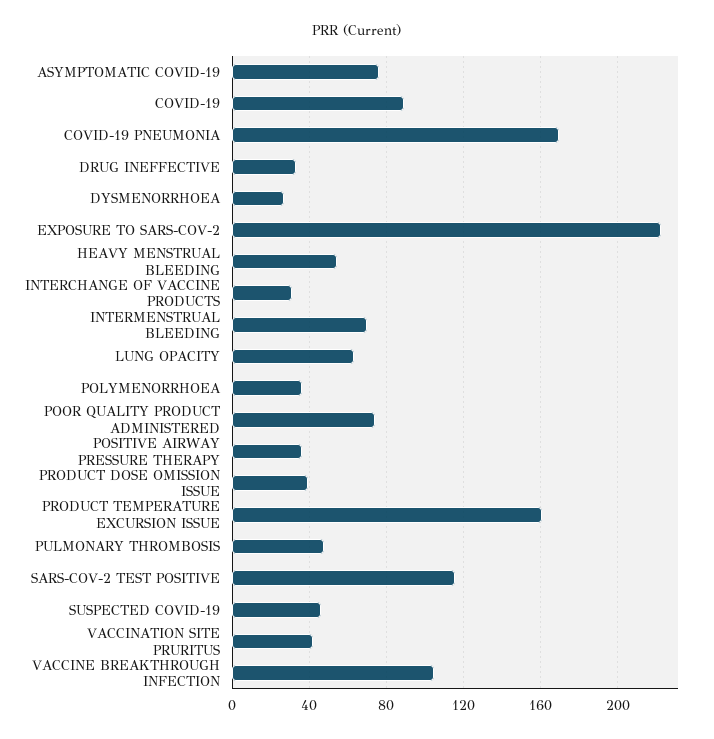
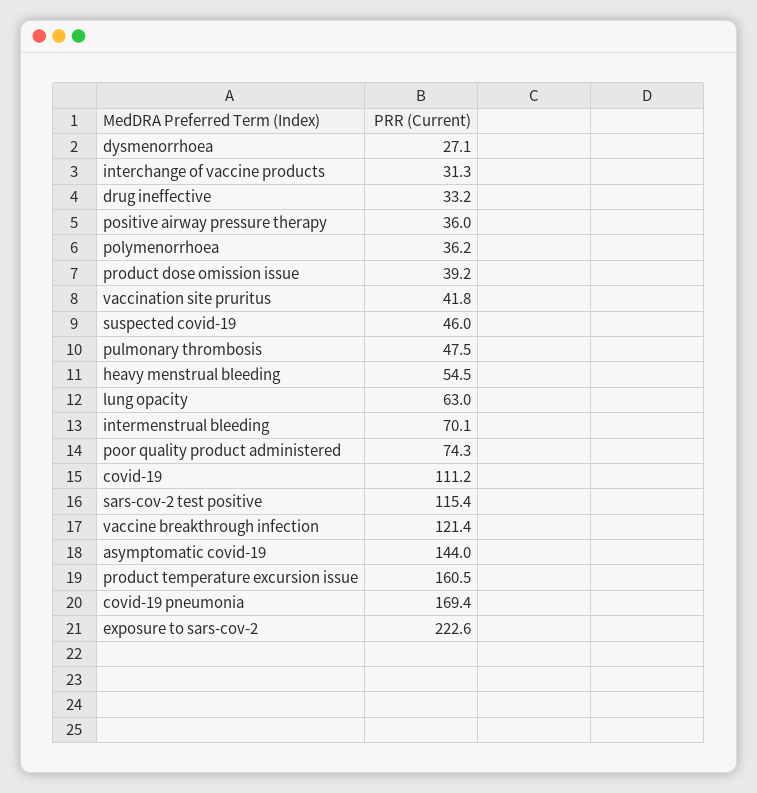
ASYMPTOMATIC COVID-19: 75 -> 144
COVID-19: 90 -> 111.2
VACCINE BREAKTHROUGH INFECTION: 105 -> 121.4

